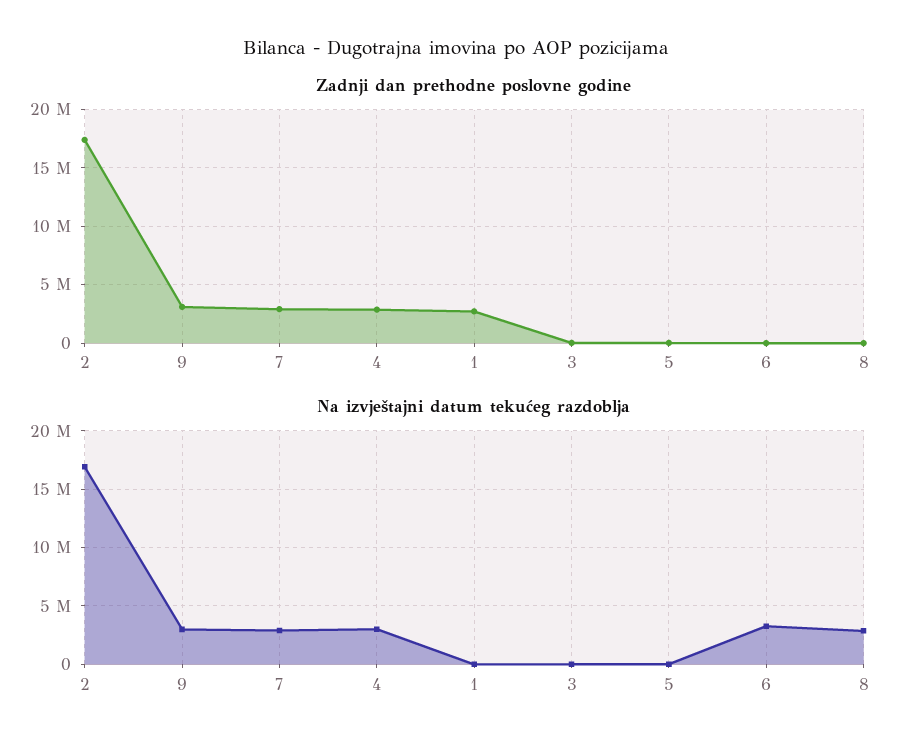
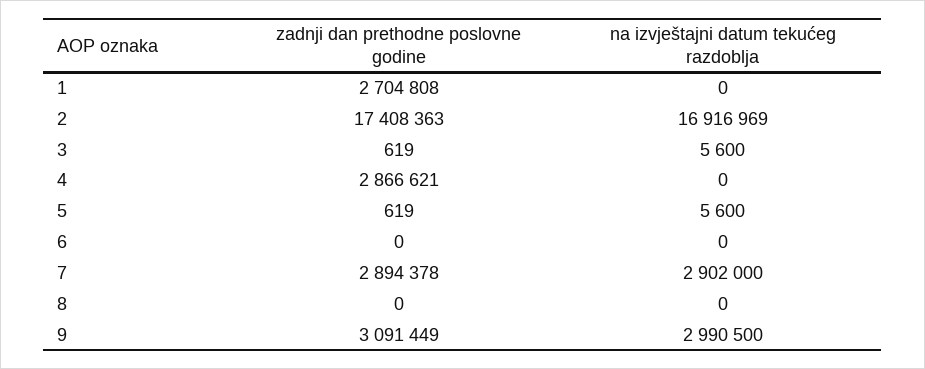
Na izvještajni datum tekućeg razdoblja, 4: 3000000 -> 0
Na izvještajni datum tekućeg razdoblja, 6: 3000000 -> 0
Na izvještajni datum tekućeg razdoblja, 8: 3000000 -> 0

